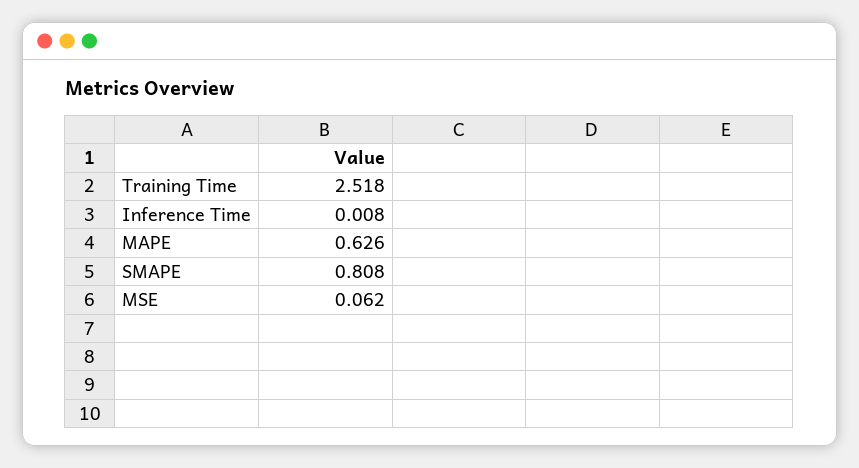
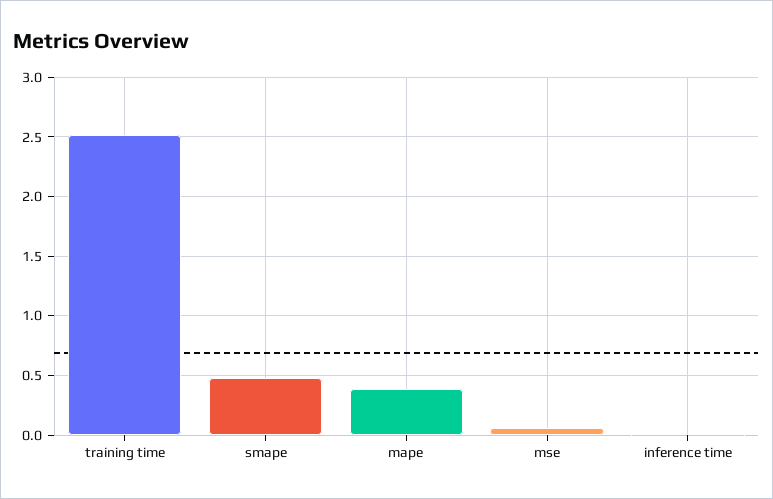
MAPE: 0.626 -> 0.4
SMAPE: 0.808 -> 0.5

